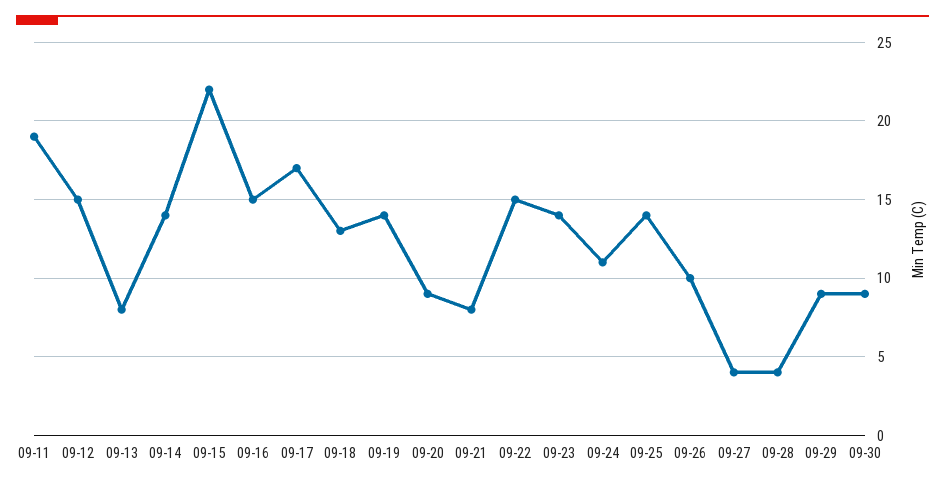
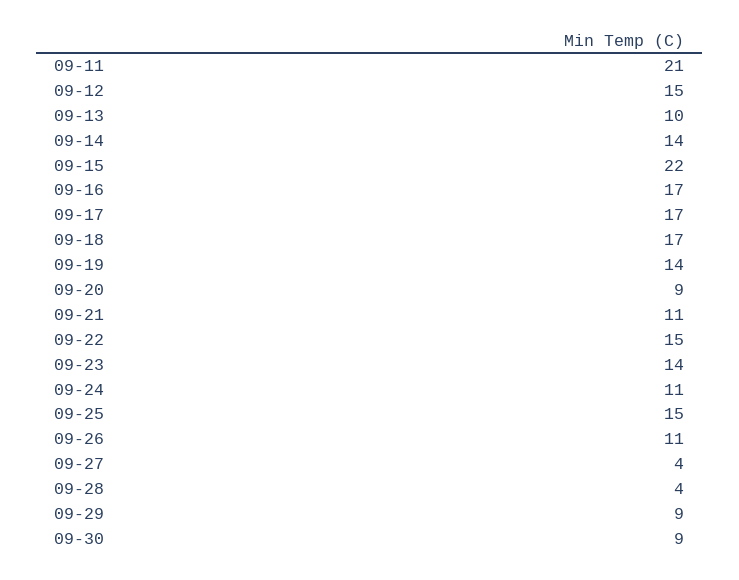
09-11: 19 -> 21
09-13: 8 -> 10
09-16: 15 -> 17
09-18: 13 -> 17
09-21: 8 -> 11
09-25: 14 -> 15
09-26: 10 -> 11

